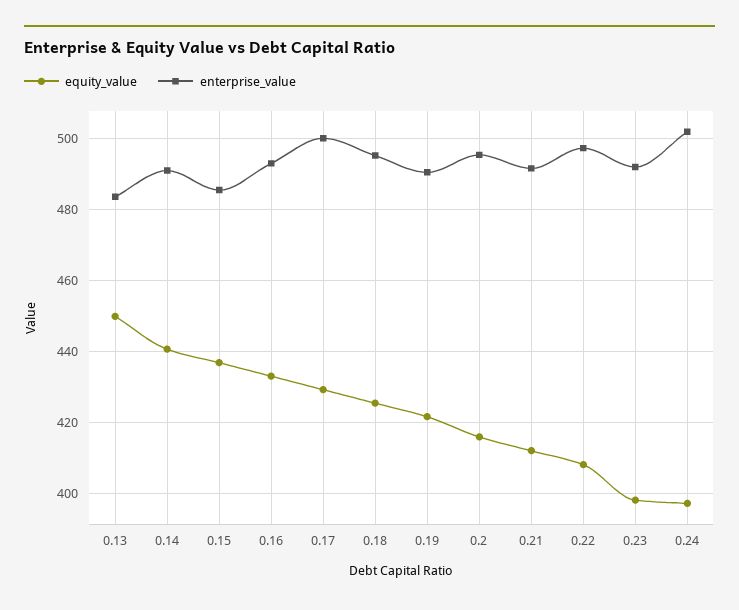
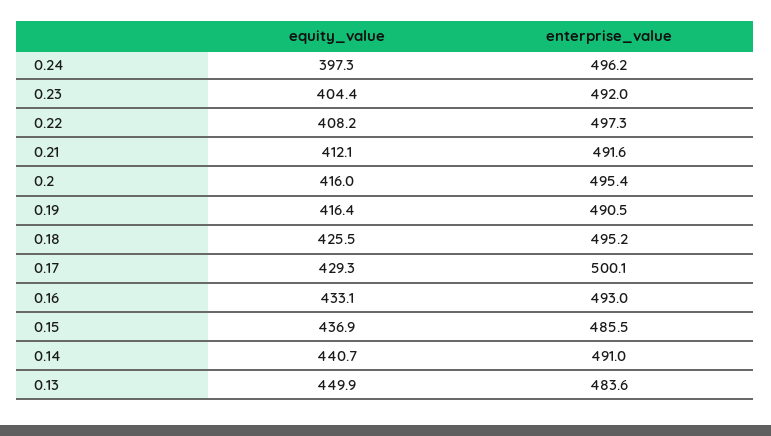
equity_value, 0.19: 422 -> 416.4
equity_value, 0.23: 398 -> 404.4
enterprise_value, 0.24: 502 -> 496.2

